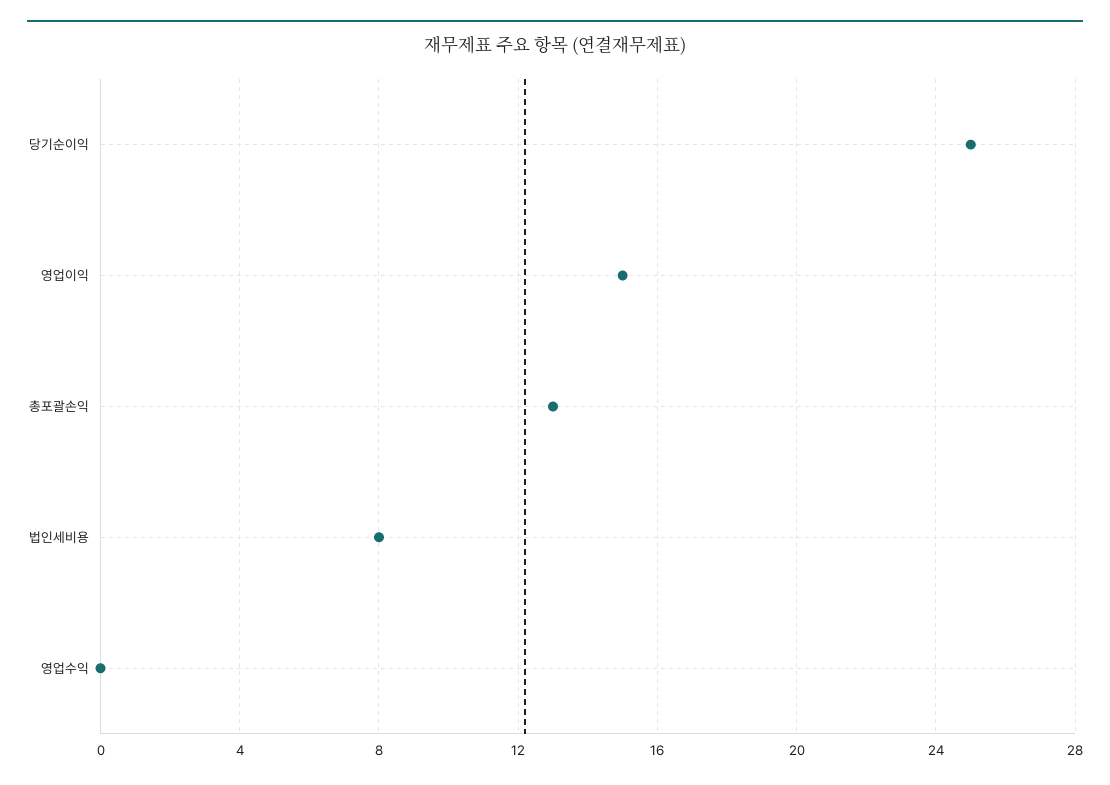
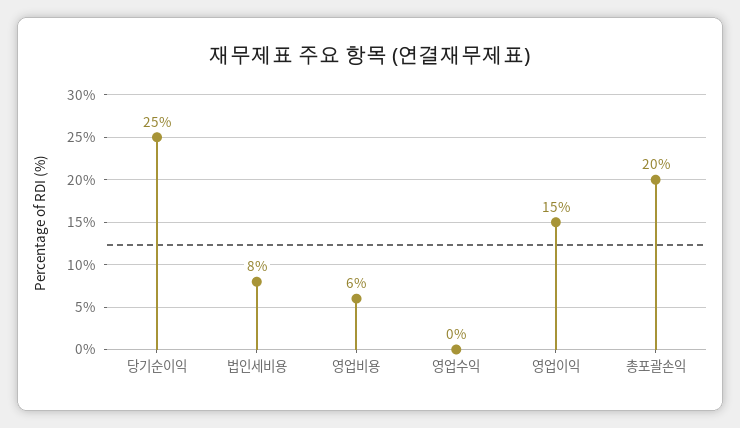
총포괄손익: 13 -> 20
영업비용: none -> 6

